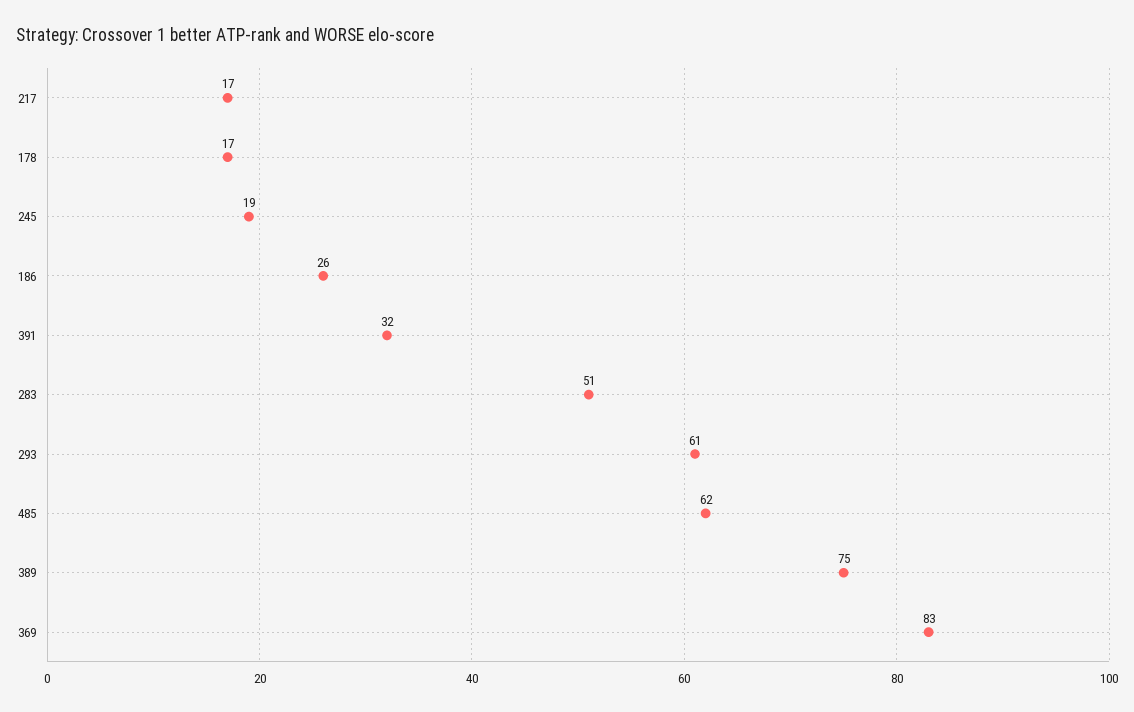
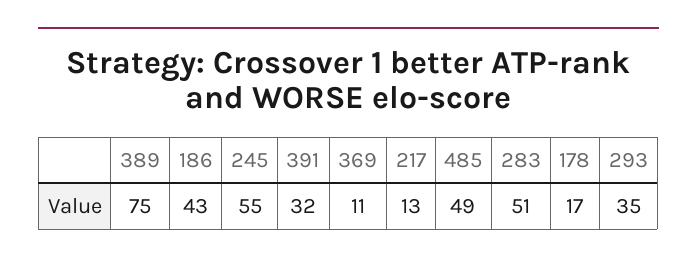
217: 17 -> 13
245: 19 -> 55
186: 26 -> 43
293: 61 -> 35
485: 62 -> 49
369: 83 -> 11

